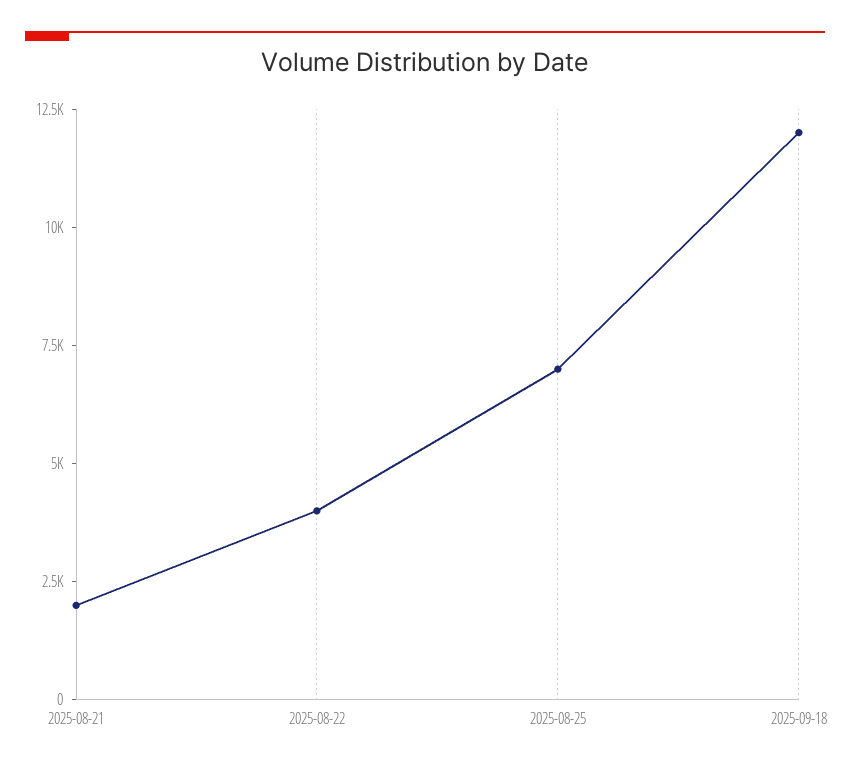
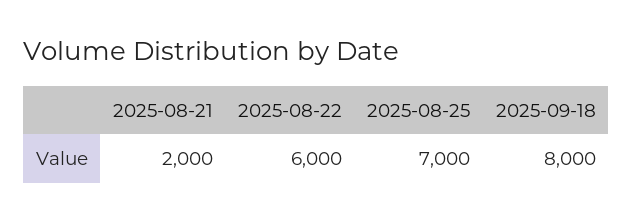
2025-08-22: 4000 -> 6000
2025-09-18: 12000 -> 8000

